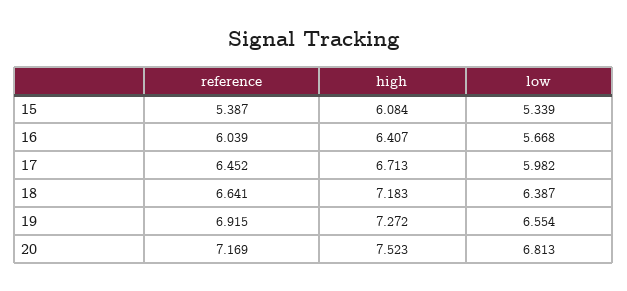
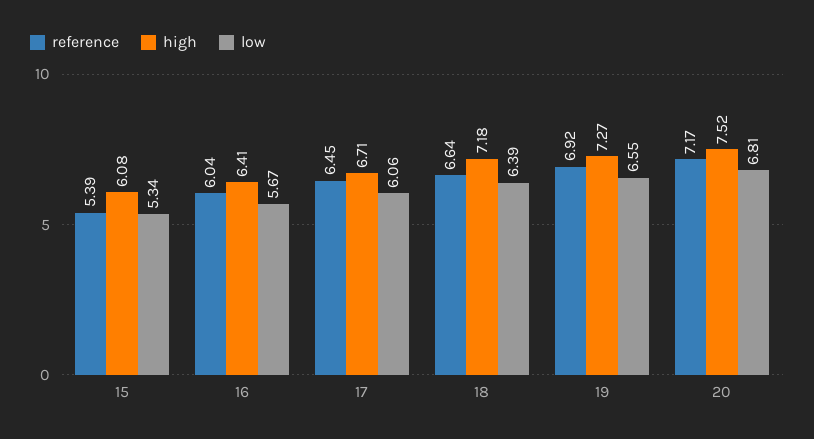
low, 17: 5.982 -> 6.06

